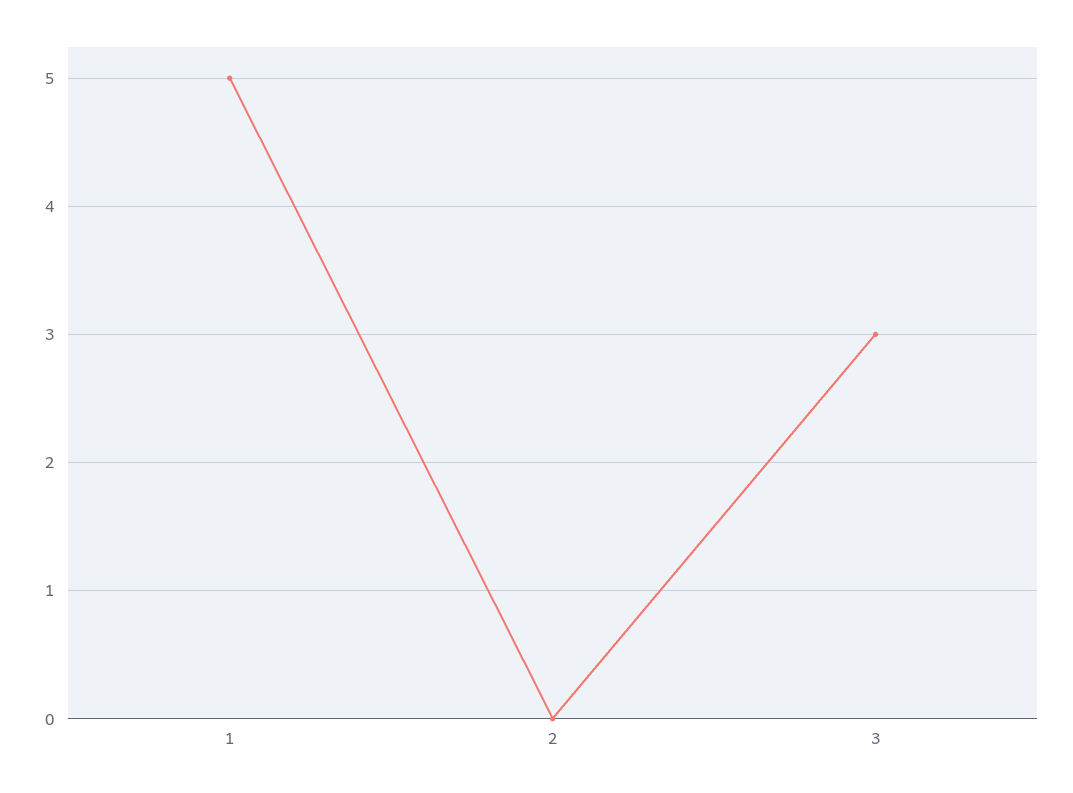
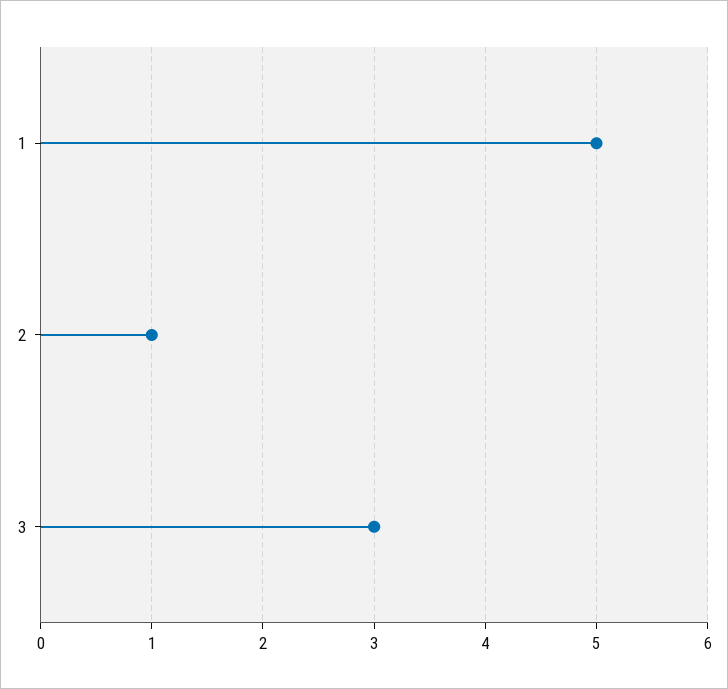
2: 0 -> 1

